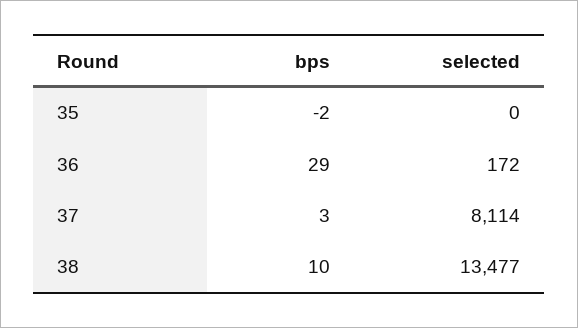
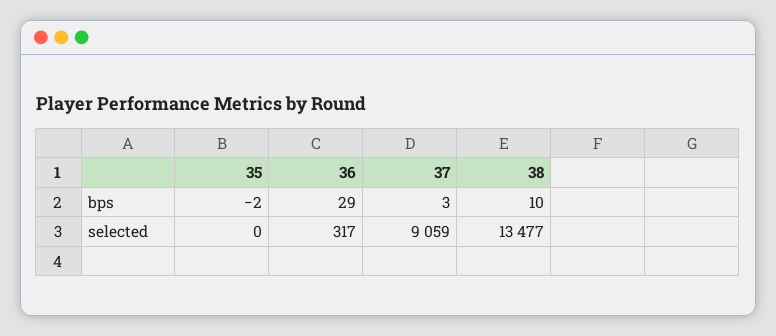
selected, 36: 172 -> 317
selected, 37: 8114 -> 9059

